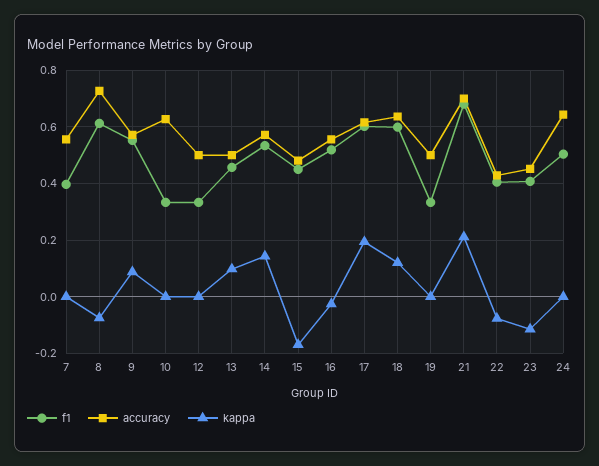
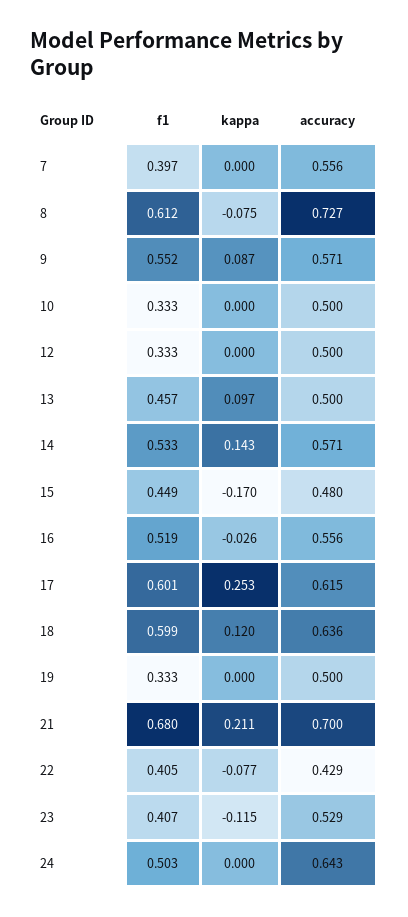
accuracy, 10: 0.625 -> 0.5
kappa, 17: 0.2 -> 0.253
accuracy, 23: 0.45 -> 0.529

